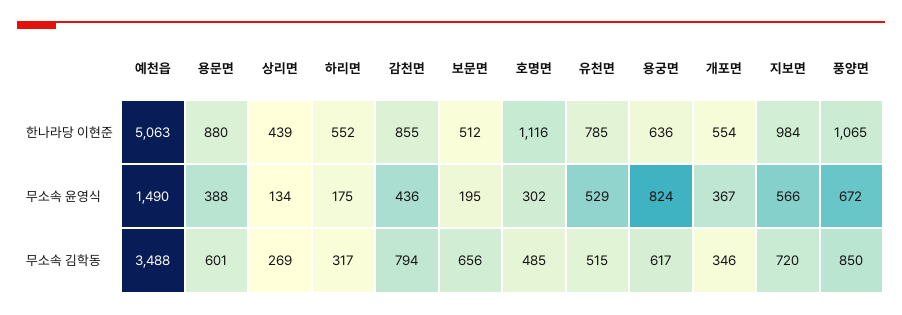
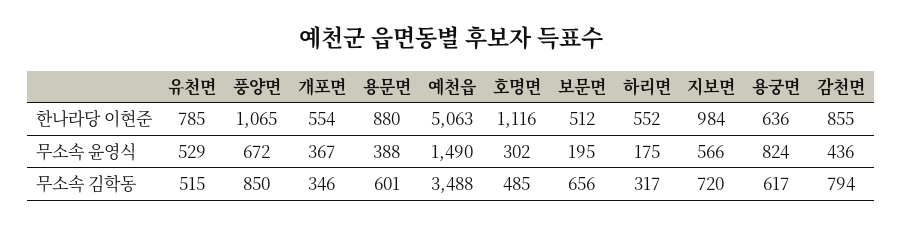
상리면, 한나라당 이현준: 439 -> none
상리면, 무소속 윤영식: 134 -> none
상리면, 무소속 김학동: 269 -> none

